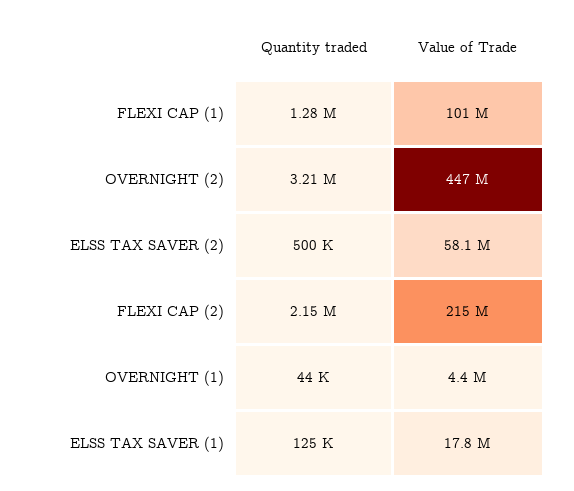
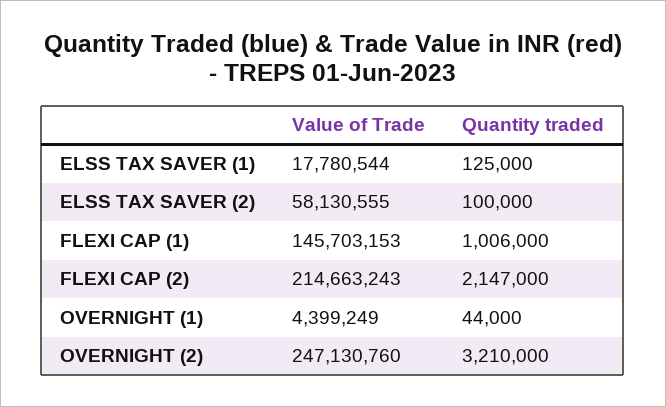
Quantity traded, FLEXI CAP (1): 1280000 -> 1006000
Value of Trade, FLEXI CAP (1): 101000000 -> 145703153
Value of Trade, OVERNIGHT (2): 447000000 -> 247130760
Quantity traded, ELSS TAX SAVER (2): 500000 -> 100000

